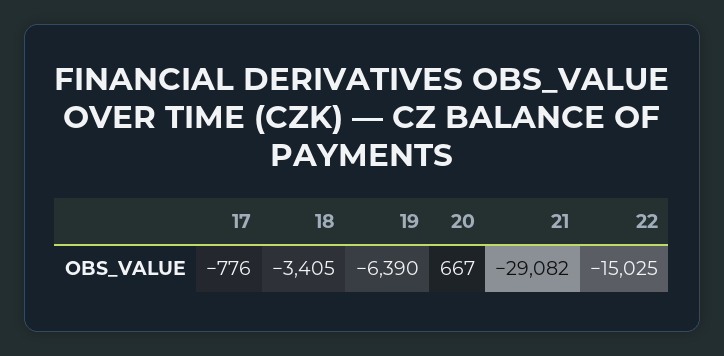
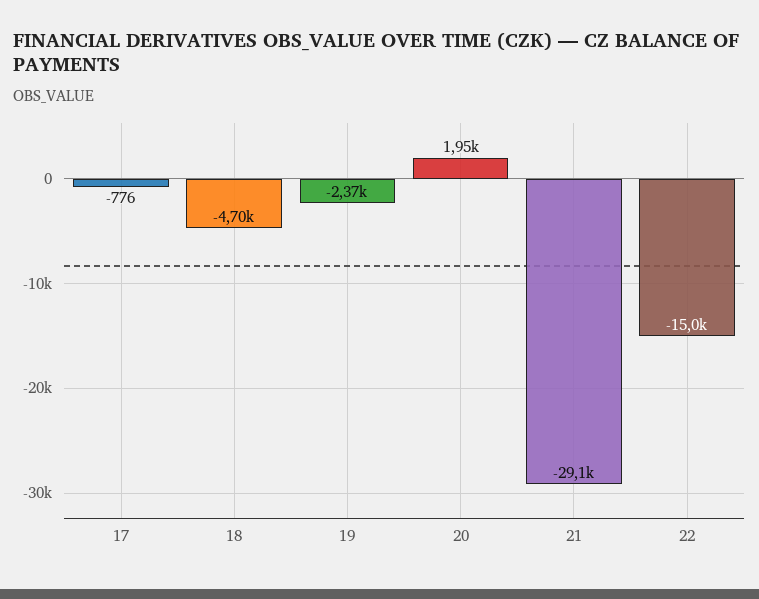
18: -3405 -> -4700
19: -6390 -> -2370
20: 667 -> 1950

